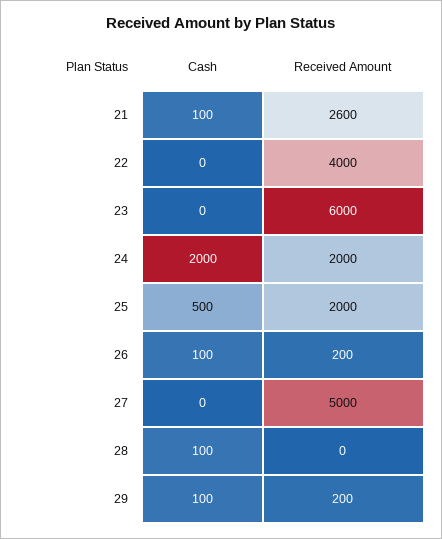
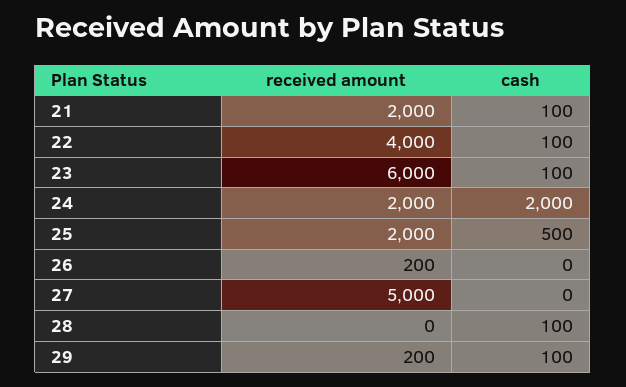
Received Amount, 21: 2600 -> 2000
Cash, 22: 0 -> 100
Cash, 23: 0 -> 100
Cash, 26: 100 -> 0

